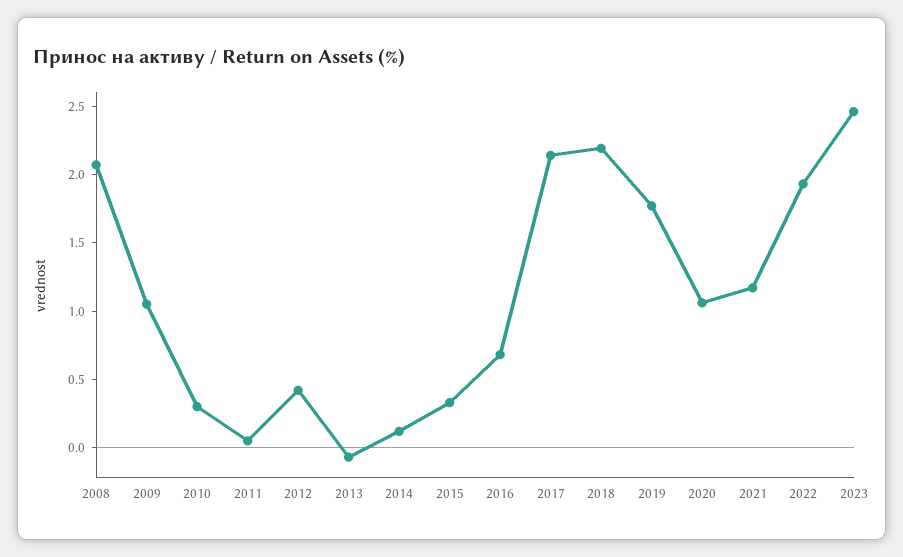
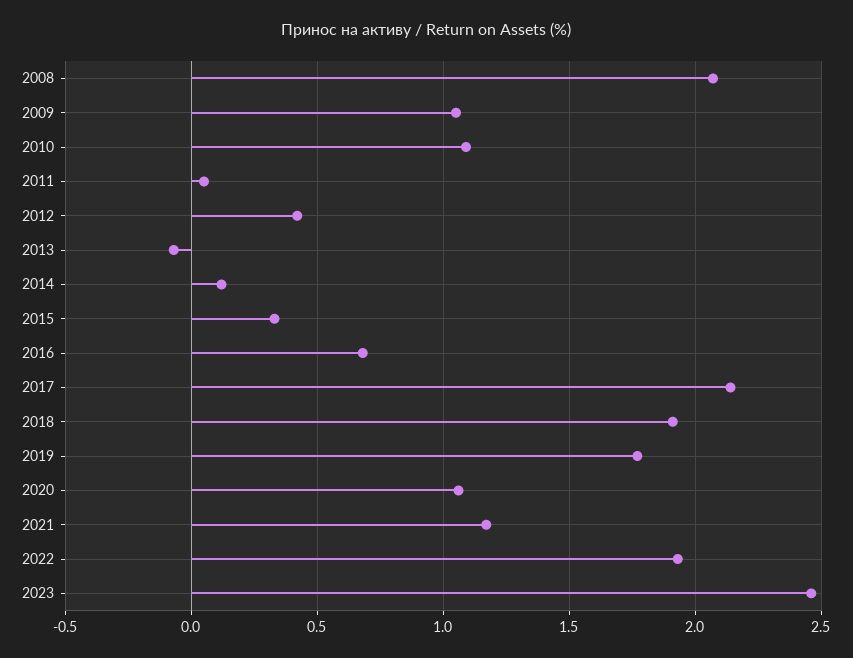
2010: 0.3 -> 1.1
2018: 2.2 -> 1.9

